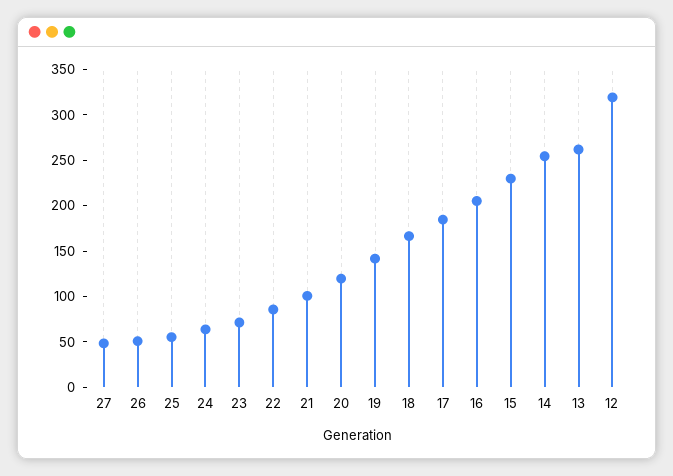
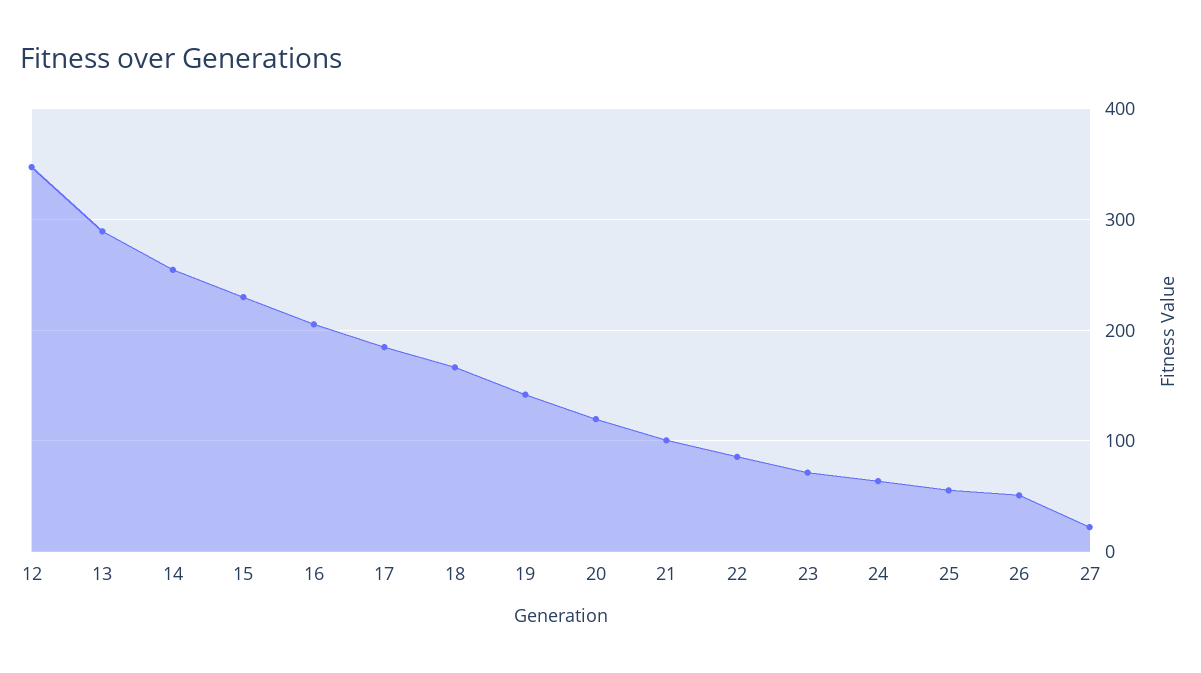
27: 50 -> 20
13: 260 -> 290
12: 320 -> 350

